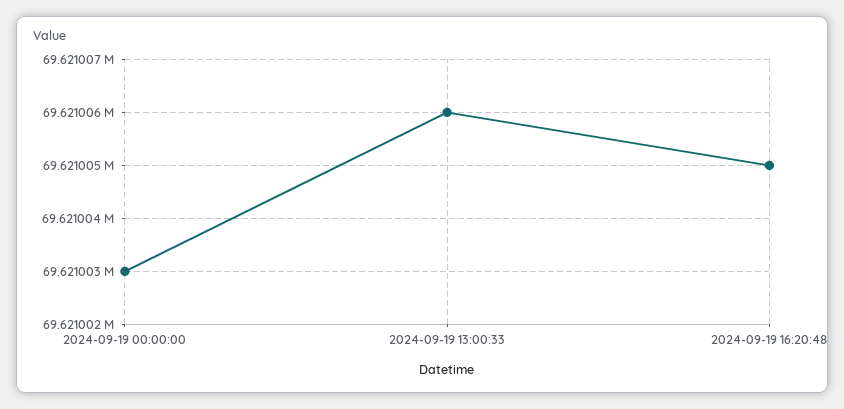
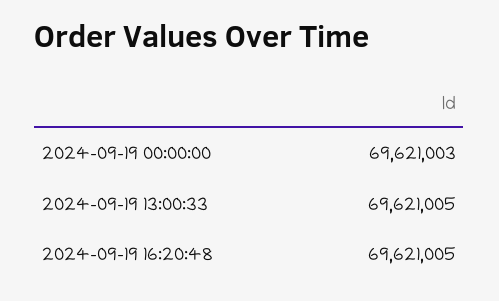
2024-09-19 13:00:33: 69621006 -> 69621005

